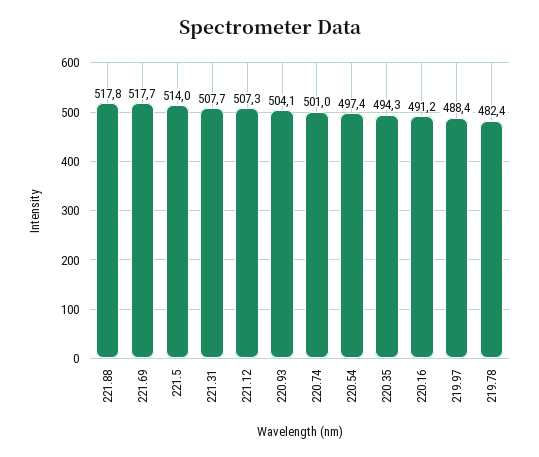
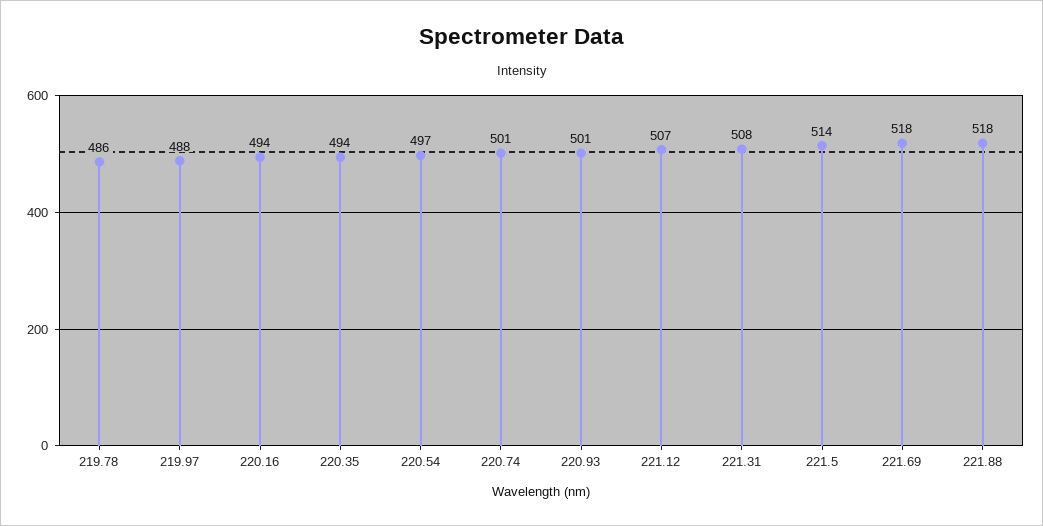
220.93: 504.1 -> 501
220.16: 491.2 -> 494
219.78: 482.4 -> 486

